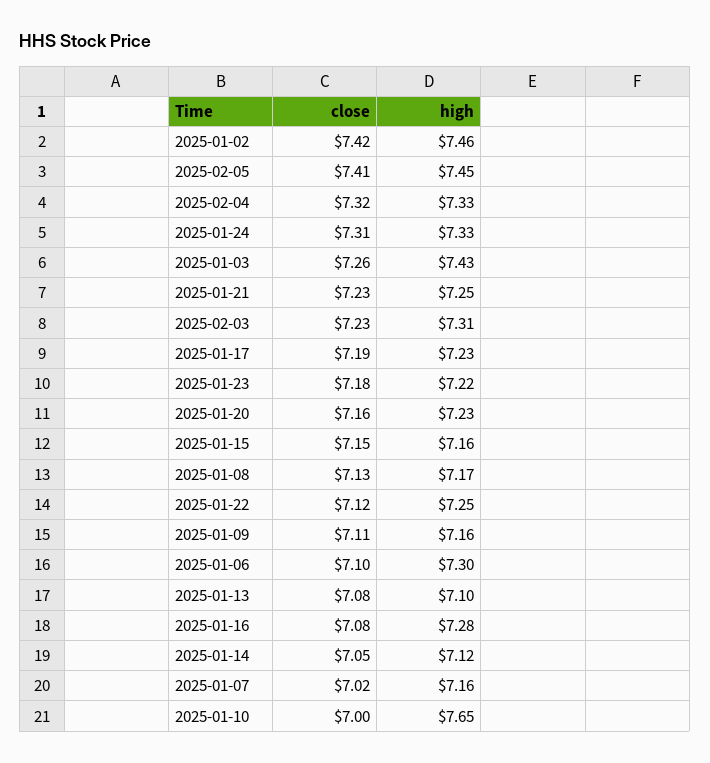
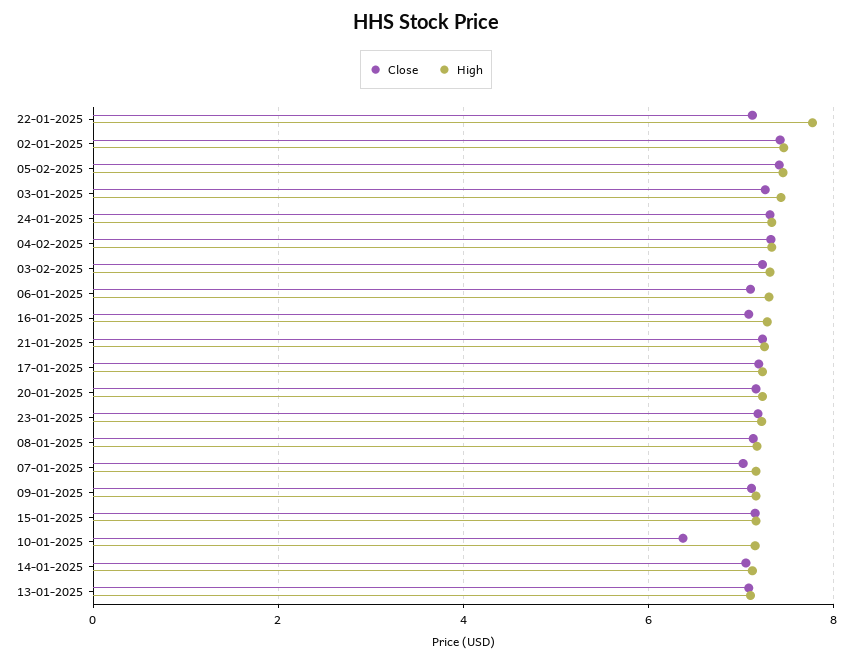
high, 2025-01-22: 7.25 -> 7.8
close, 2025-01-10: 7 -> 6.4
high, 2025-01-10: 7.65 -> 7.2

